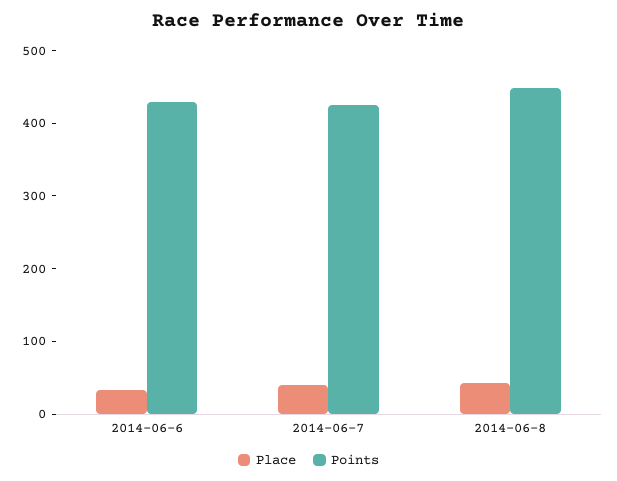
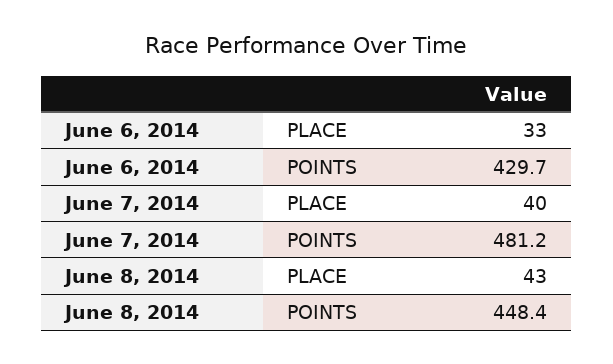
Points, 2014-06-7: 420 -> 481.2

